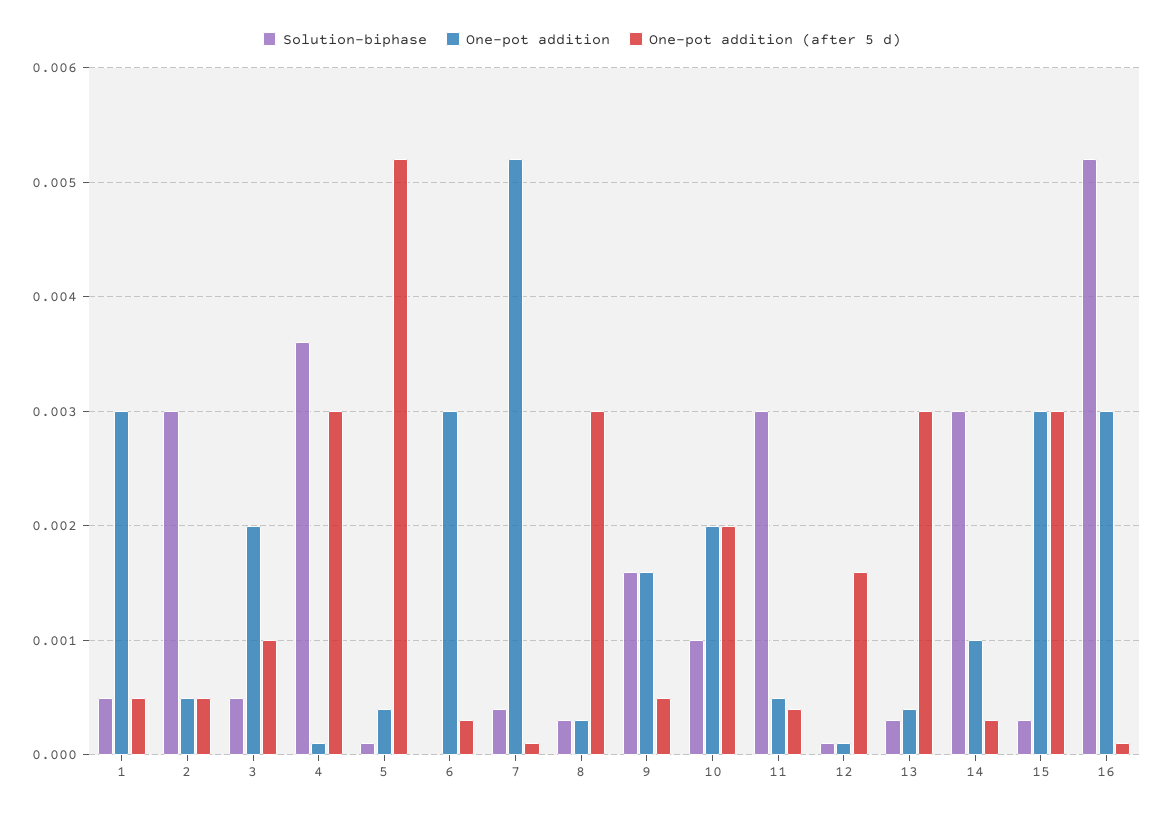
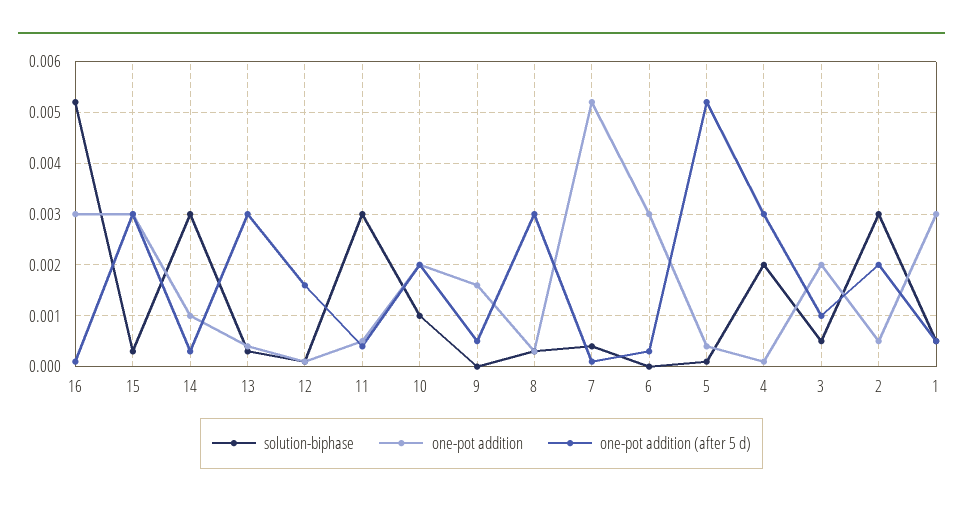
One-pot addition (after 5 d), 2: 0.0005 -> 0.002
Solution-biphase, 4: 0.0036 -> 0.002
Solution-biphase, 9: 0.0016 -> 0

